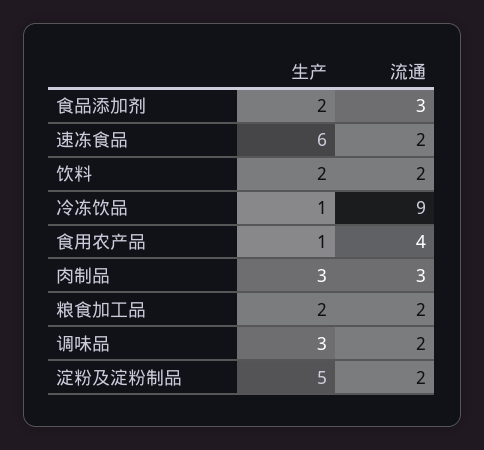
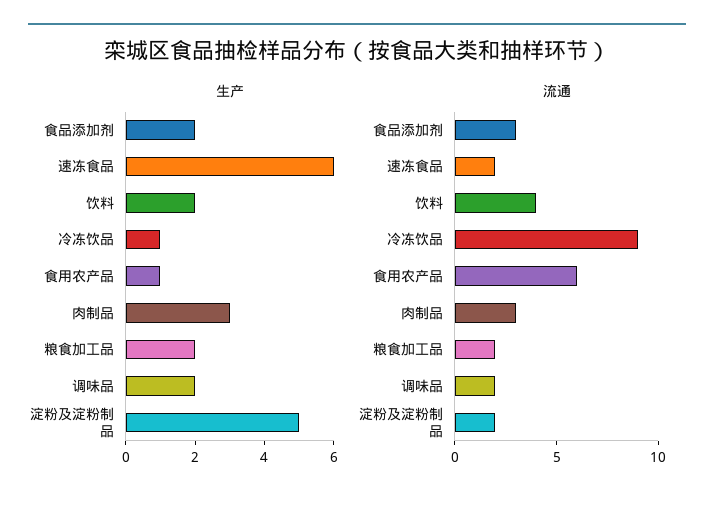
流通, 饮料: 2 -> 4
流通, 食用农产品: 4 -> 6
生产, 调味品: 3 -> 2

